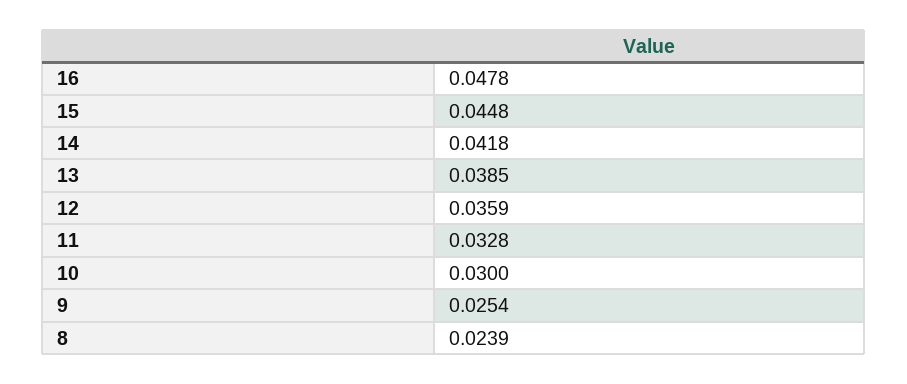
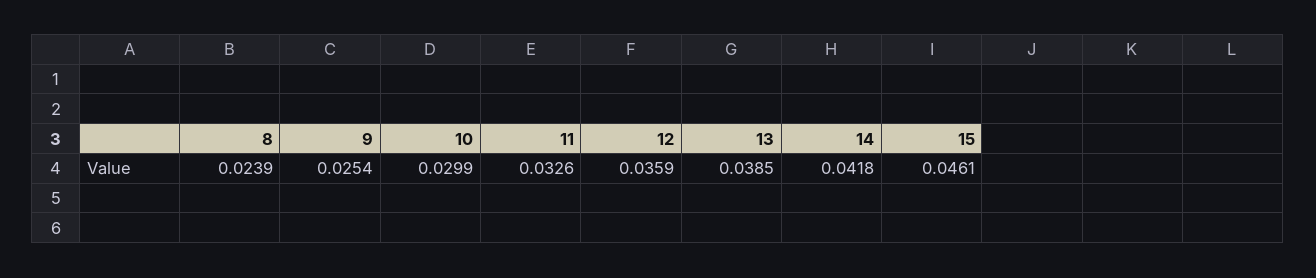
16: 0.0478 -> none
15: 0.0448 -> 0.0461
11: 0.0328 -> 0.0326
10: 0.03 -> 0.0299

